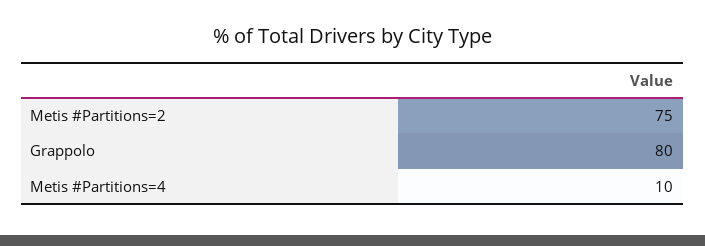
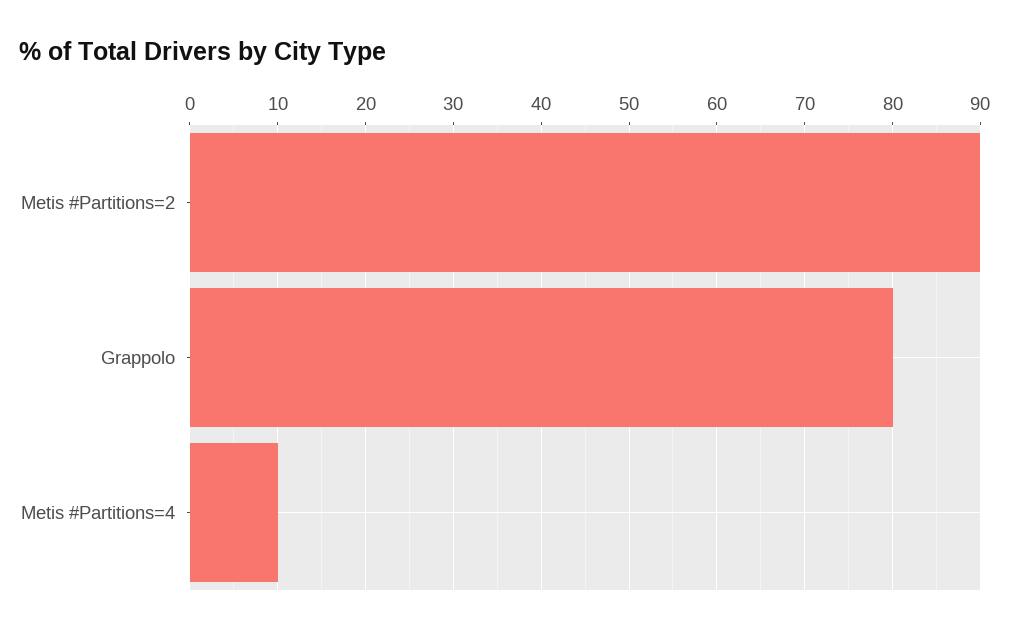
Metis #Partitions=2: 75 -> 90

